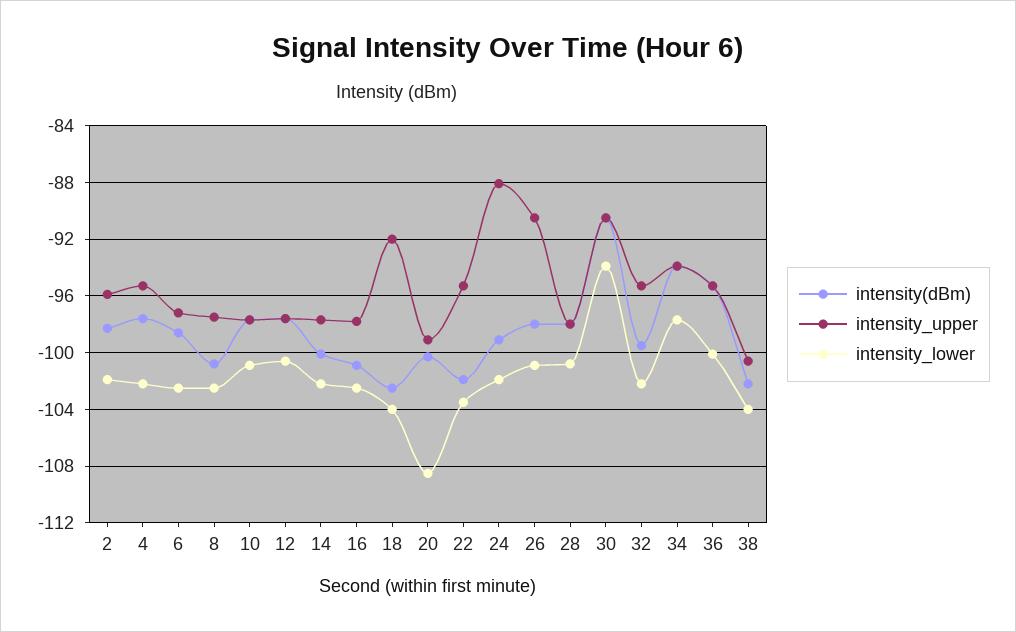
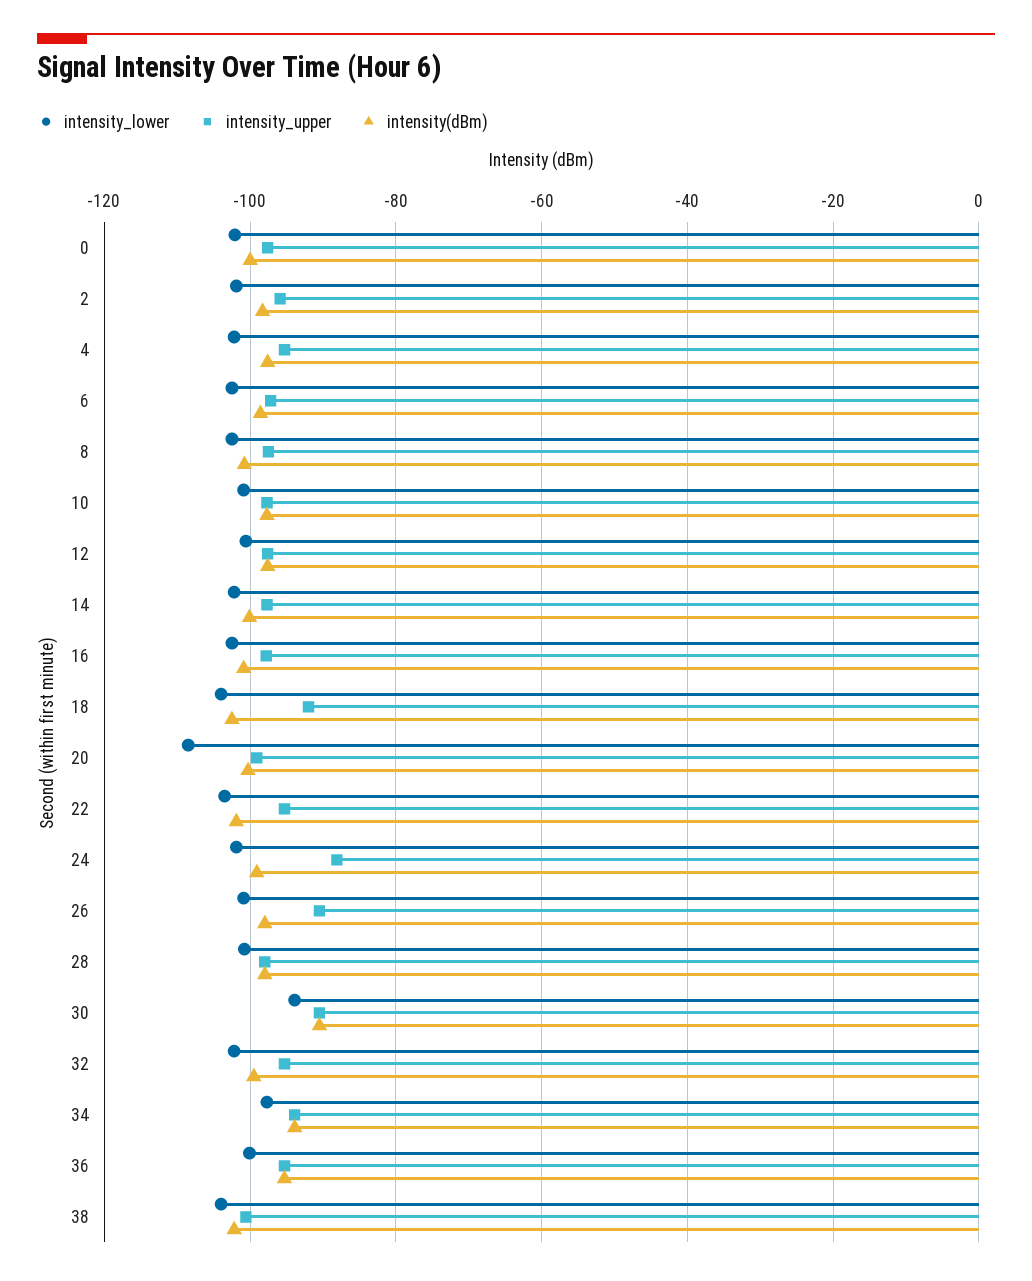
intensity_lower, 0: none -> -102
intensity_upper, 0: none -> -98
intensity(dBm), 0: none -> -100

